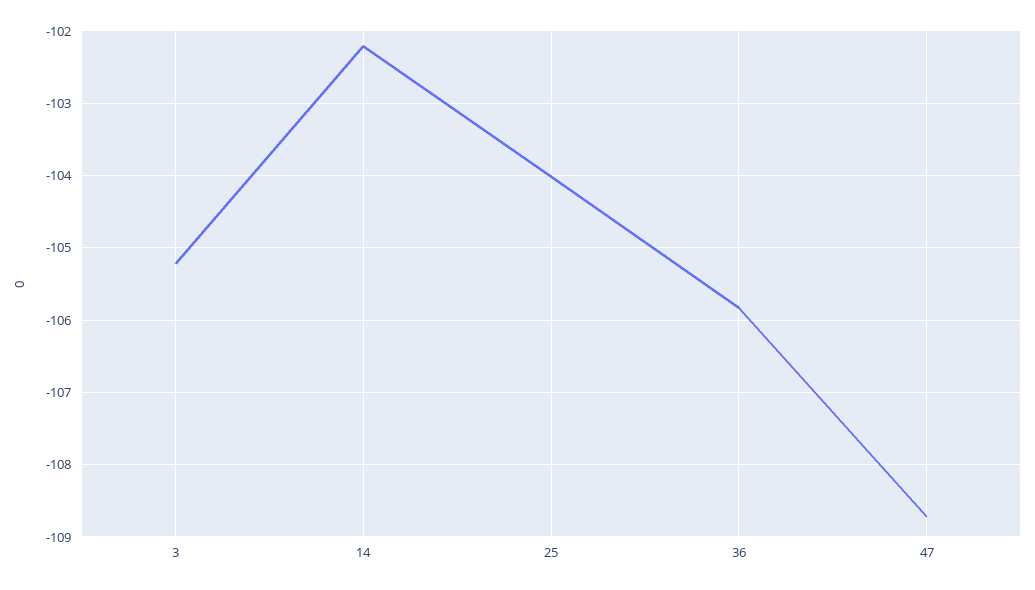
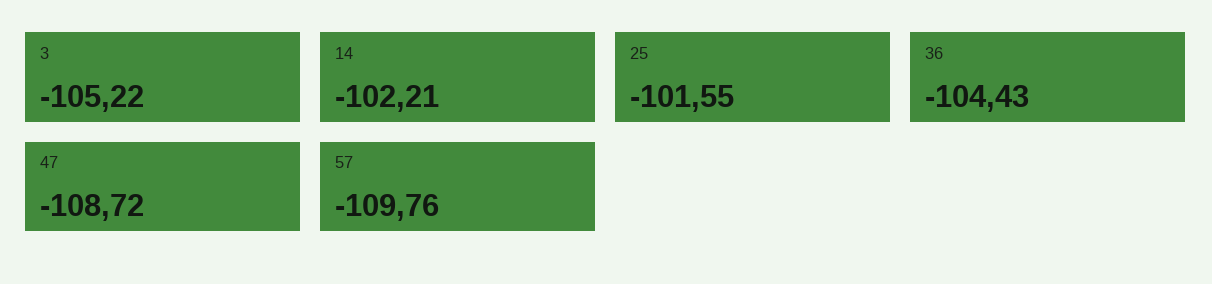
25: -104 -> -101.55
36: -105.8 -> -104.43
57: none -> -109.76

